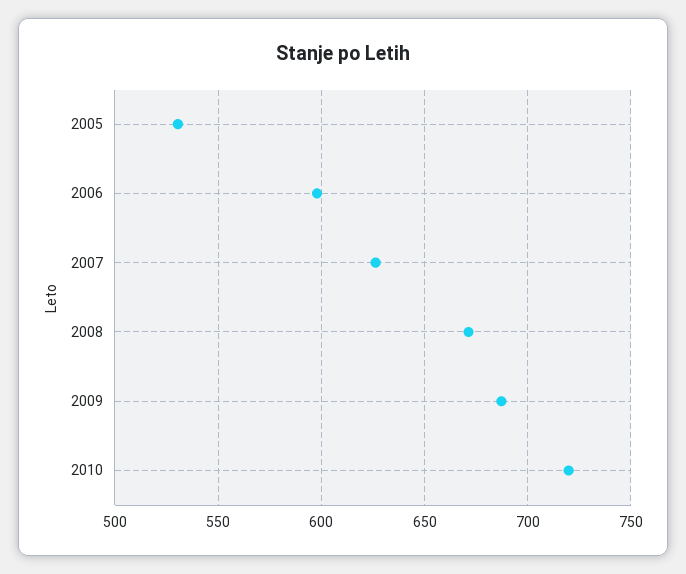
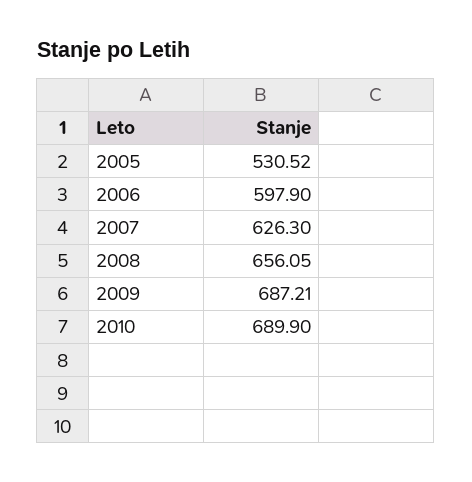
2008: 670 -> 656.05
2010: 720 -> 689.9

